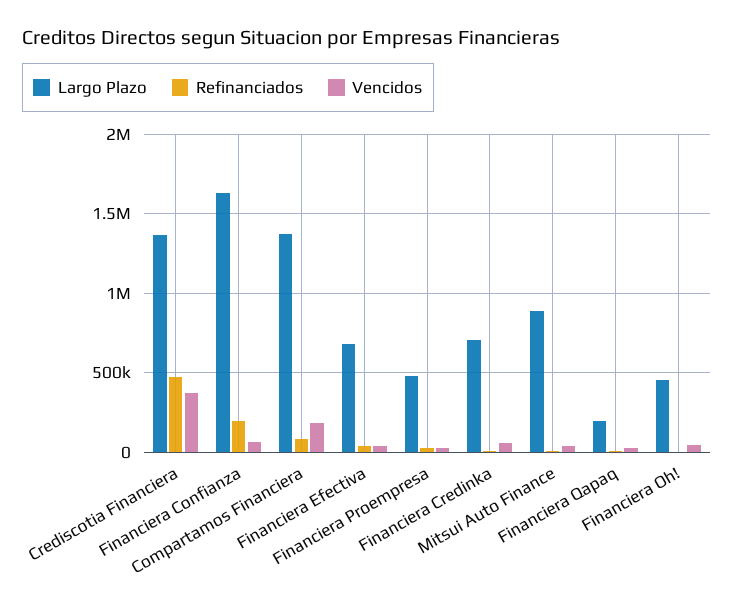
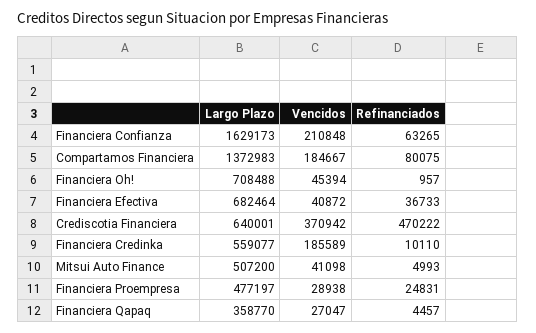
Largo Plazo, Crediscotia Financiera: 1350000 -> 640001
Refinanciados, Financiera Confianza: 200000 -> 63265
Vencidos, Financiera Confianza: 50000 -> 210848
Largo Plazo, Financiera Credinka: 700000 -> 559077
Vencidos, Financiera Credinka: 50000 -> 185589
Largo Plazo, Mitsui Auto Finance: 900000 -> 507200
Largo Plazo, Financiera Qapaq: 200000 -> 358770
Largo Plazo, Financiera Oh!: 450000 -> 708488

